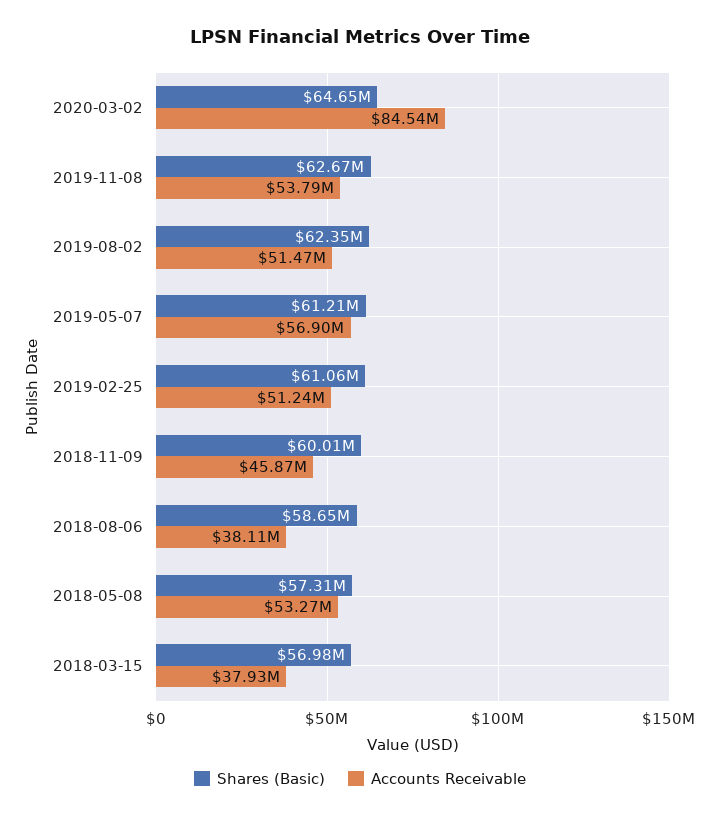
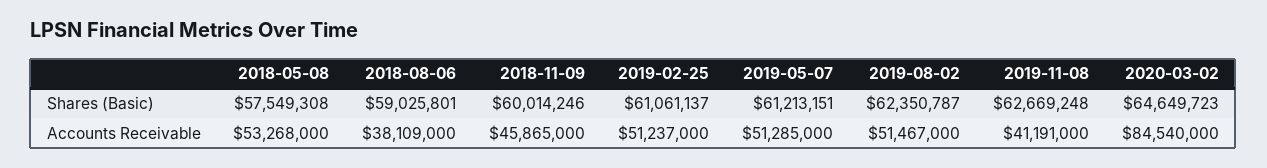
Accounts Receivable, 2019-11-08: 53790000 -> 41191000
Accounts Receivable, 2019-05-07: 56900000 -> 51285000
Shares (Basic), 2018-08-06: 58650000 -> 59025801
Shares (Basic), 2018-05-08: 57310000 -> 57549308
Shares (Basic), 2018-03-15: 56980000 -> none
Accounts Receivable, 2018-03-15: 37930000 -> none

